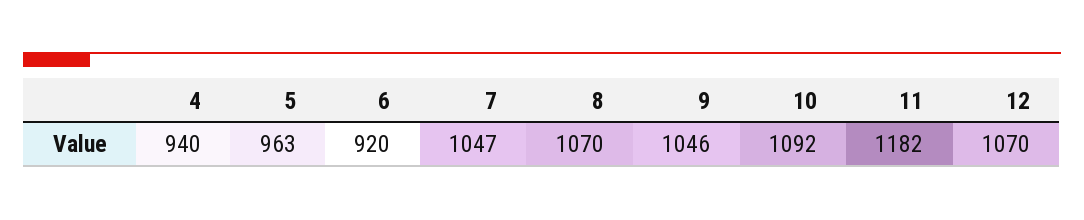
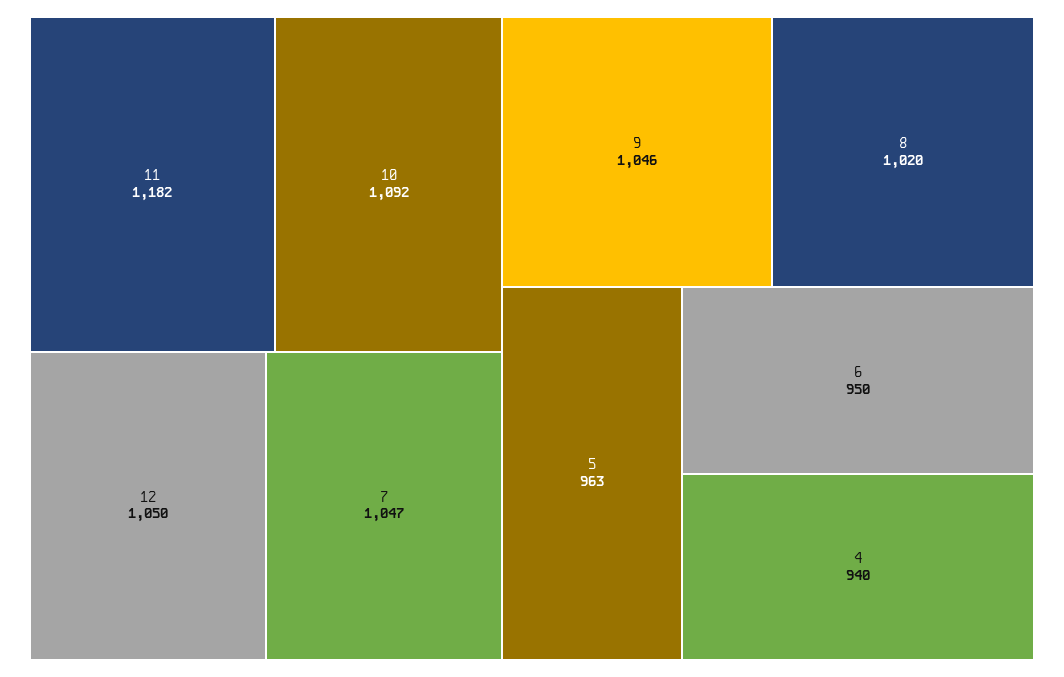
6: 920 -> 950
8: 1070 -> 1020
12: 1070 -> 1050

